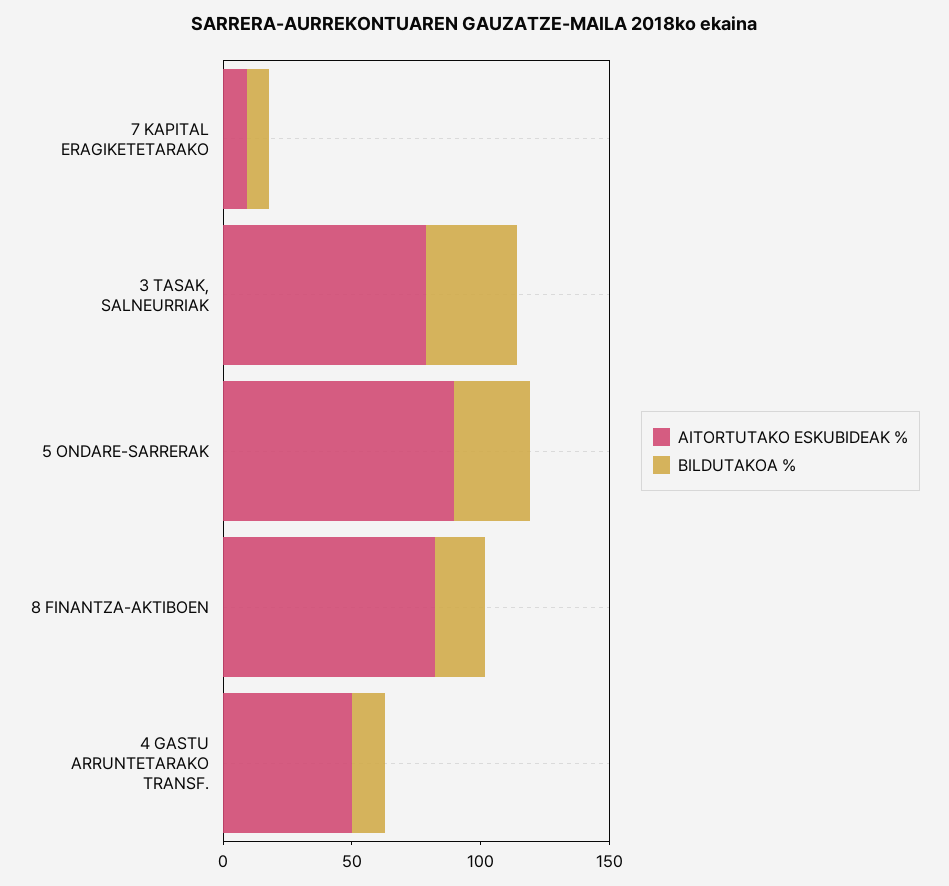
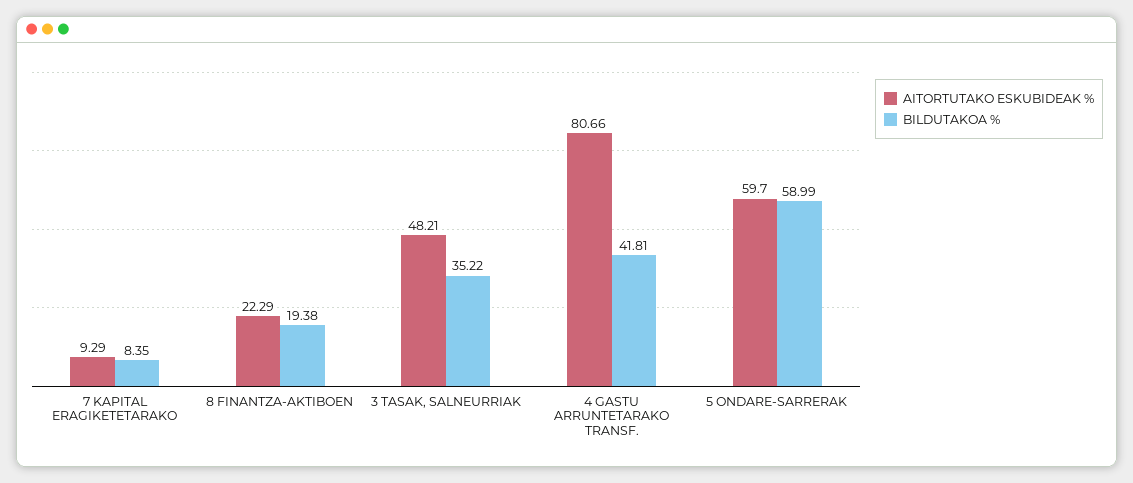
AITORTUTAKO ESKUBIDEAK %, 3 TASAK, SALNEURRIAK: 80 -> 48.21
AITORTUTAKO ESKUBIDEAK %, 5 ONDARE-SARRERAK: 90 -> 59.7
BILDUTAKOA %, 5 ONDARE-SARRERAK: 30 -> 58.99
AITORTUTAKO ESKUBIDEAK %, 8 FINANTZA-AKTIBOEN: 80 -> 22.29
AITORTUTAKO ESKUBIDEAK %, 4 GASTU ARRUNTETARAKO TRANSF.: 50 -> 80.66
BILDUTAKOA %, 4 GASTU ARRUNTETARAKO TRANSF.: 10 -> 41.81

